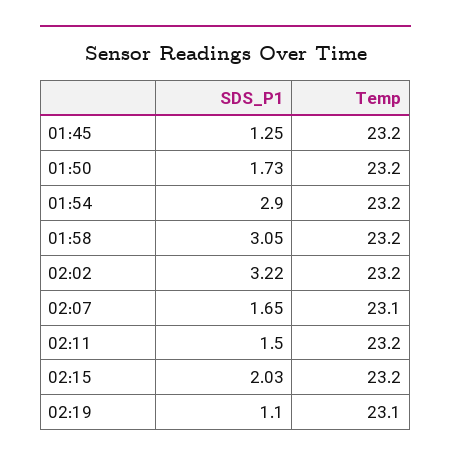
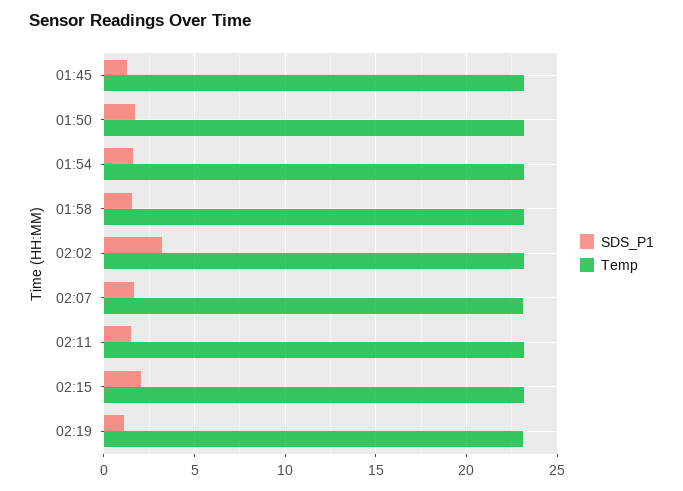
SDS_P1, 01:54: 2.9 -> 1.5
SDS_P1, 01:58: 3.05 -> 1.5

